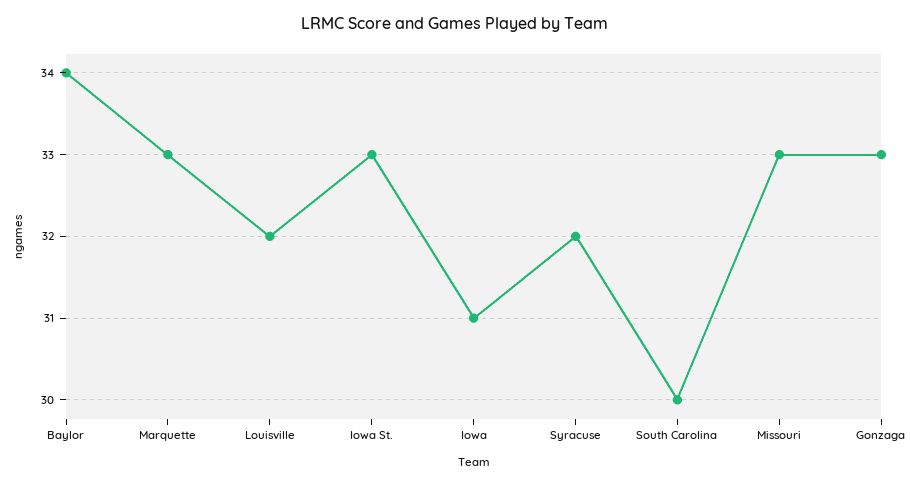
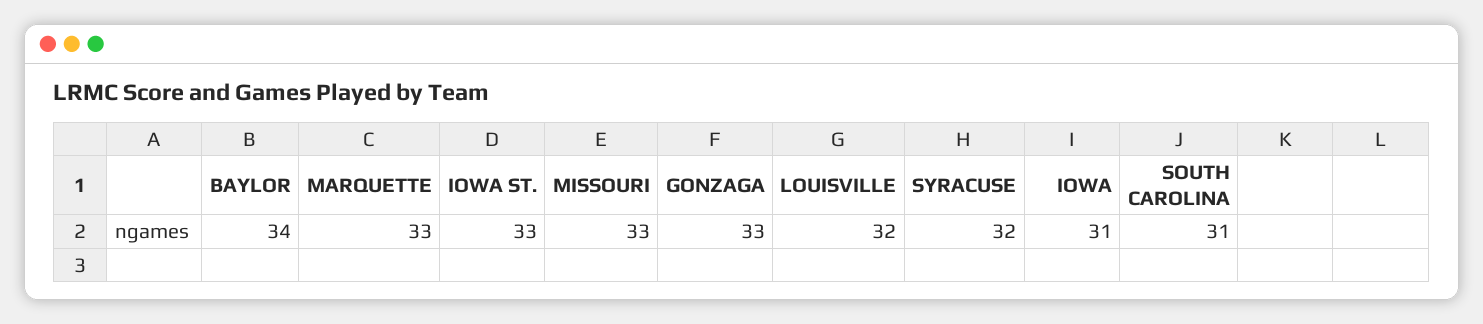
South Carolina: 30 -> 31

